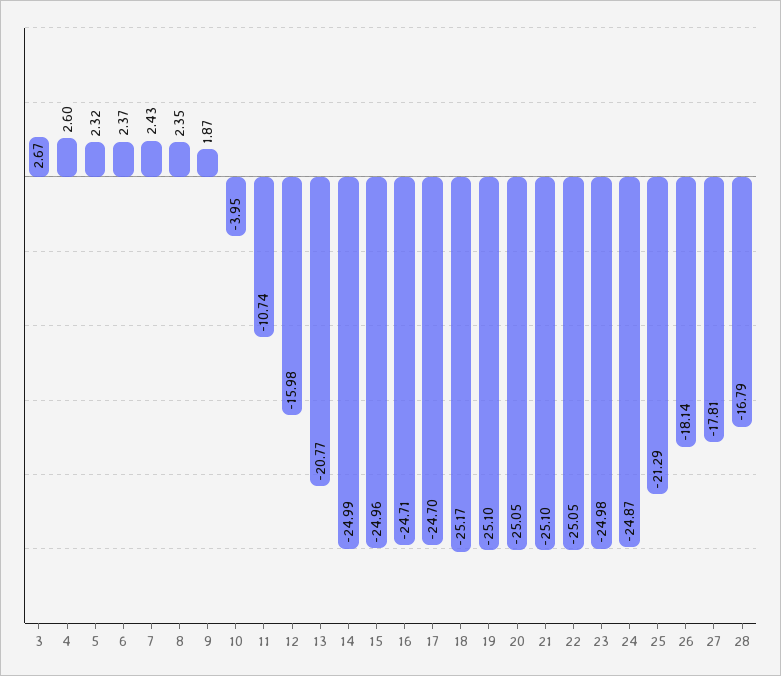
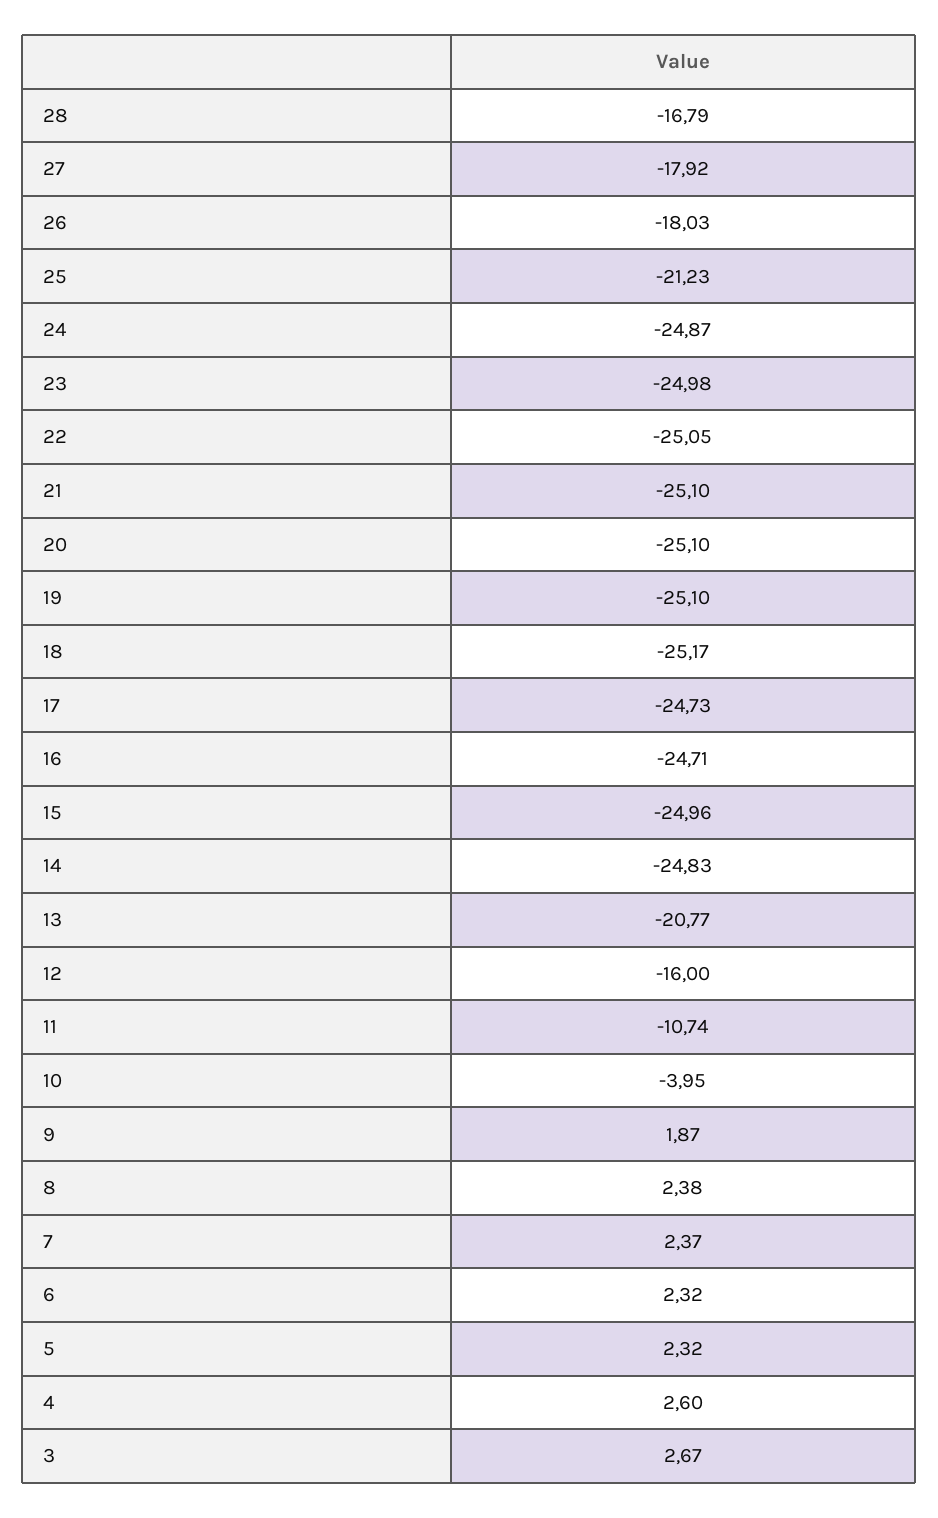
6: 2.37 -> 2.32
7: 2.43 -> 2.37
8: 2.35 -> 2.38
12: -15.98 -> -16
14: -24.99 -> -24.83
17: -24.7 -> -24.73
20: -25.05 -> -25.1
25: -21.29 -> -21.23
26: -18.14 -> -18.03
27: -17.81 -> -17.92

